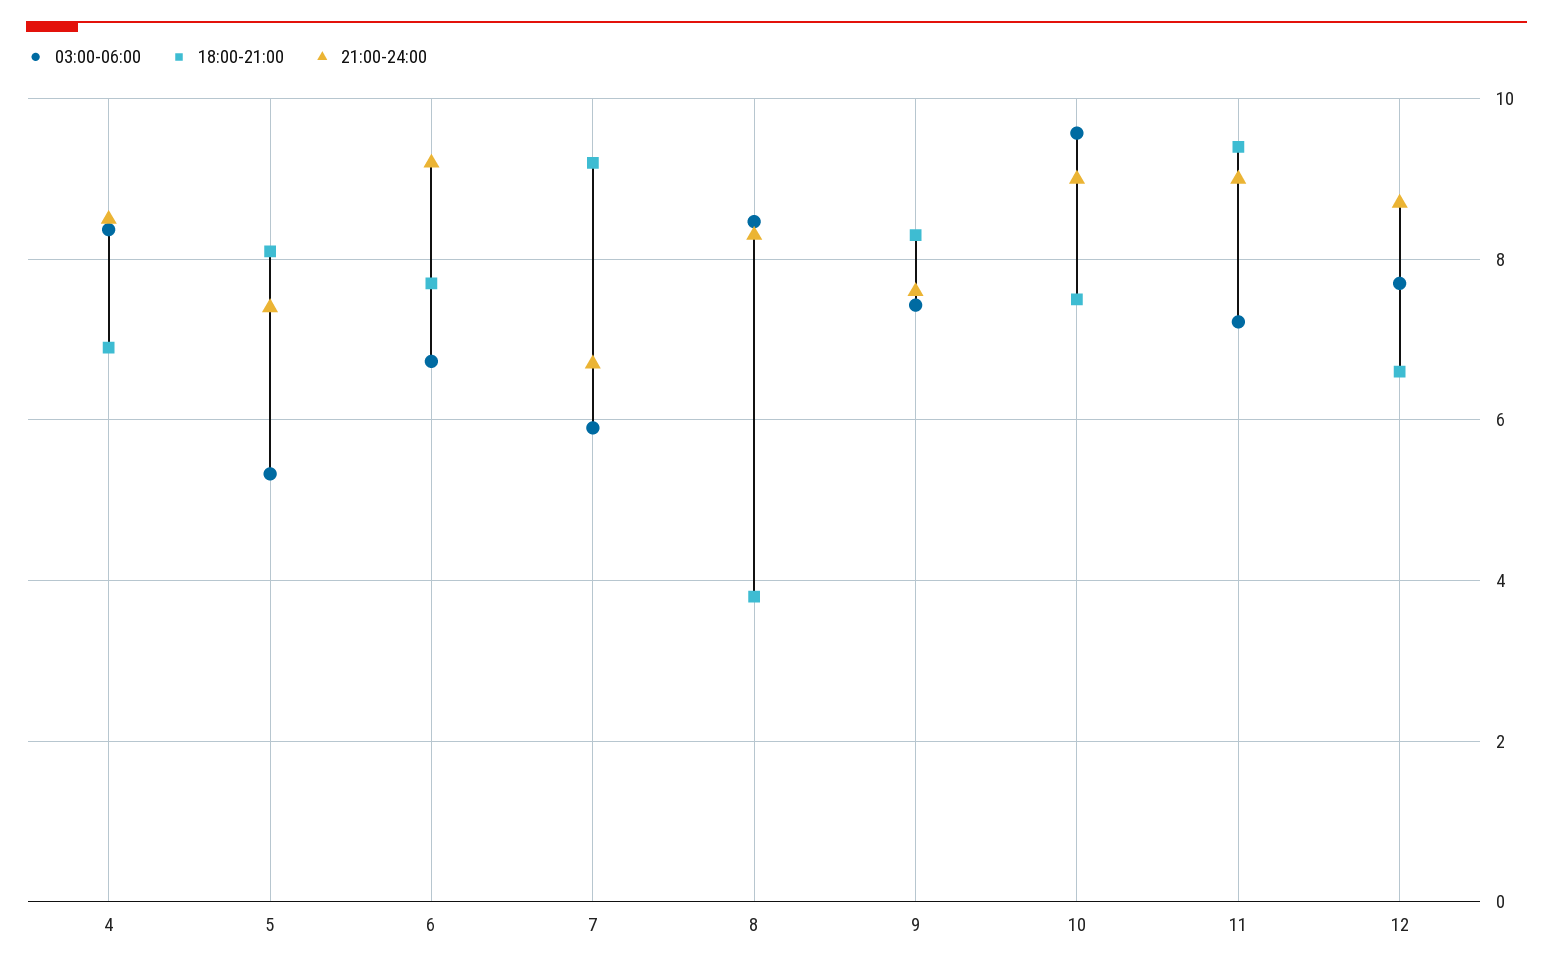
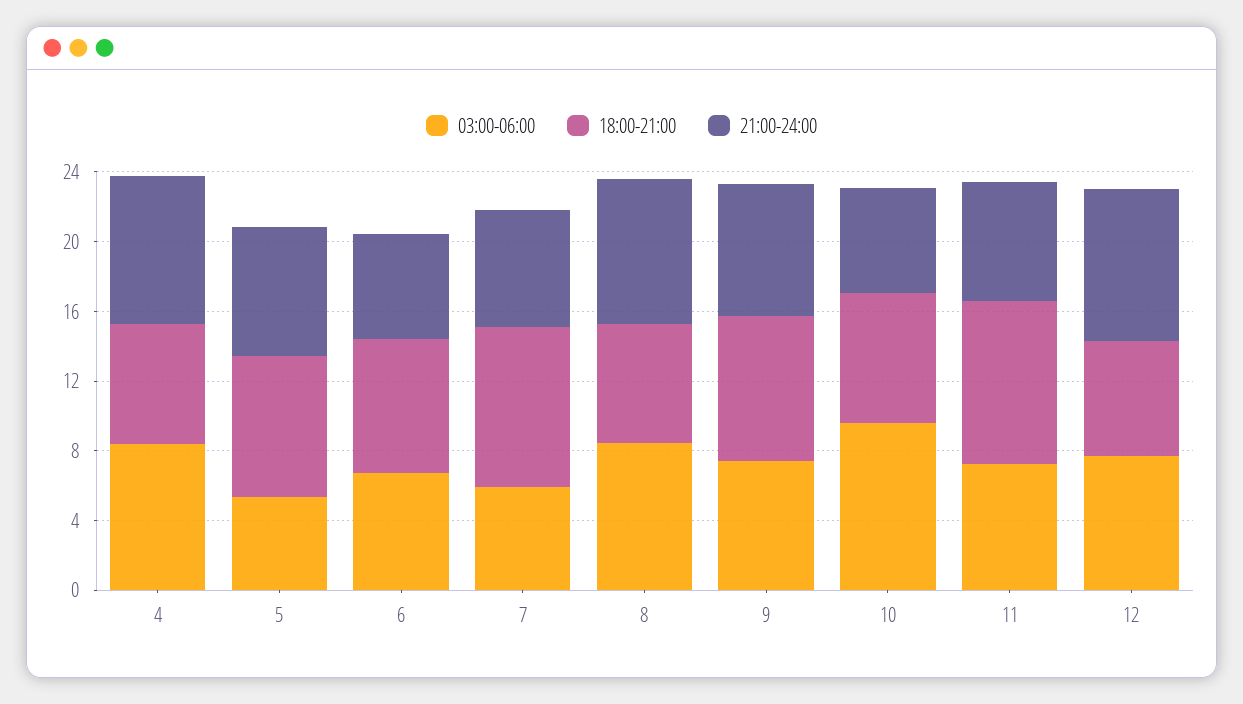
21:00-24:00, 6: 9.2 -> 6
18:00-21:00, 8: 3.8 -> 7
21:00-24:00, 10: 9 -> 6
21:00-24:00, 11: 9 -> 7

